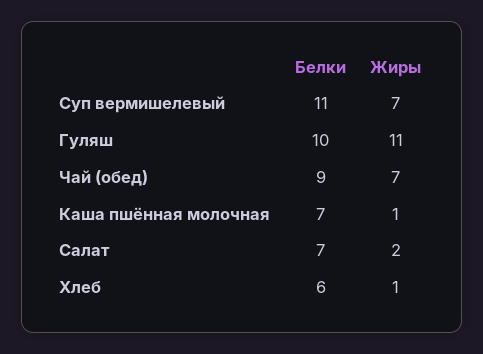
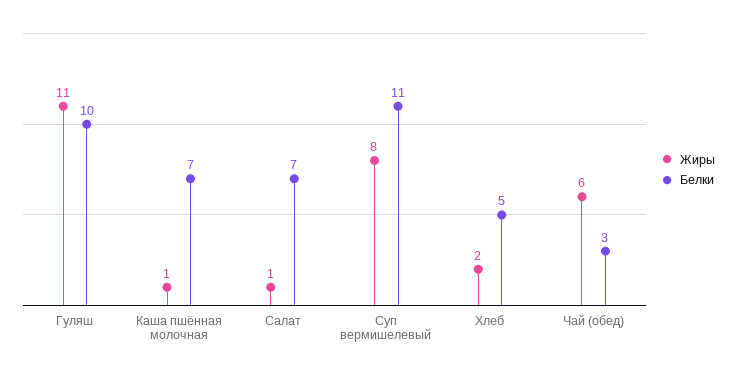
Жиры, Суп вермишелевый: 7 -> 8
Белки, Чай (обед): 9 -> 3
Жиры, Чай (обед): 7 -> 6
Жиры, Салат: 2 -> 1
Белки, Хлеб: 6 -> 5
Жиры, Хлеб: 1 -> 2

